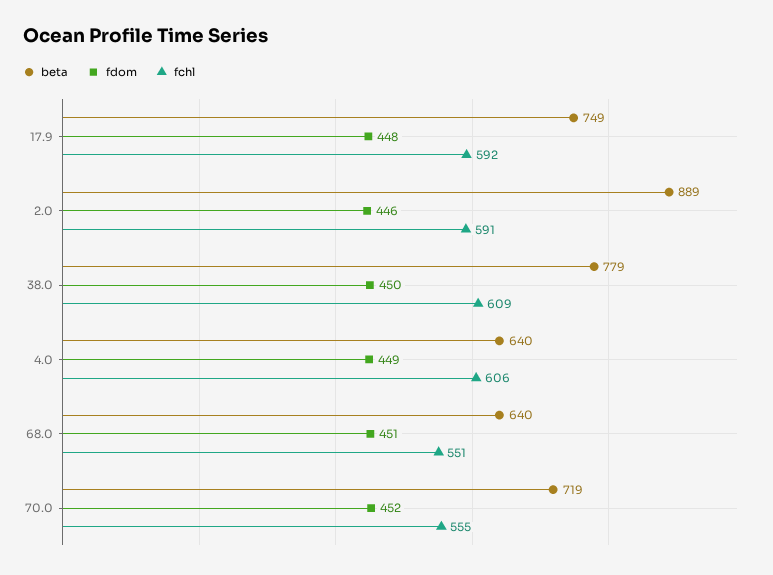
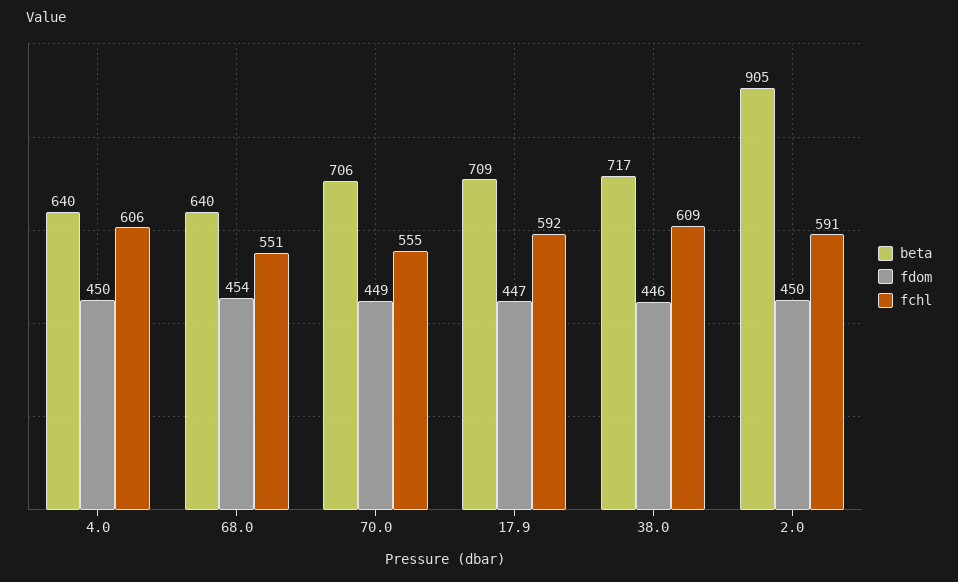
beta, 17.9: 749 -> 709
fdom, 17.9: 448 -> 447
beta, 2.0: 889 -> 905
fdom, 2.0: 446 -> 450
beta, 38.0: 779 -> 717
fdom, 38.0: 450 -> 446
fdom, 4.0: 449 -> 450
fdom, 68.0: 451 -> 454
beta, 70.0: 719 -> 706
fdom, 70.0: 452 -> 449

